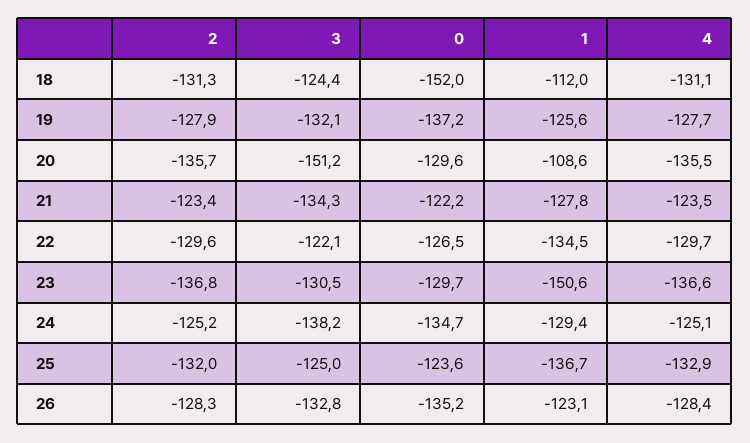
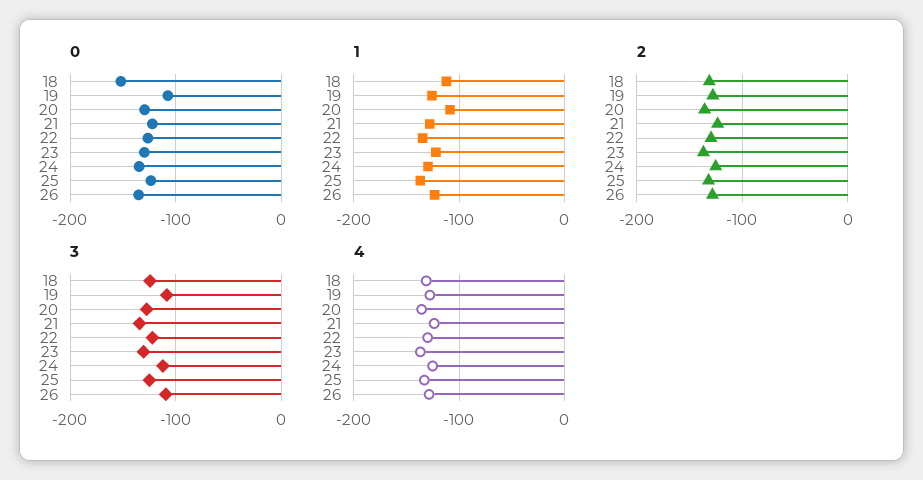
3, 19: -132.1 -> -110
0, 19: -137.2 -> -110
3, 20: -151.2 -> -130
1, 23: -150.6 -> -120
3, 24: -138.2 -> -110
3, 26: -132.8 -> -110

